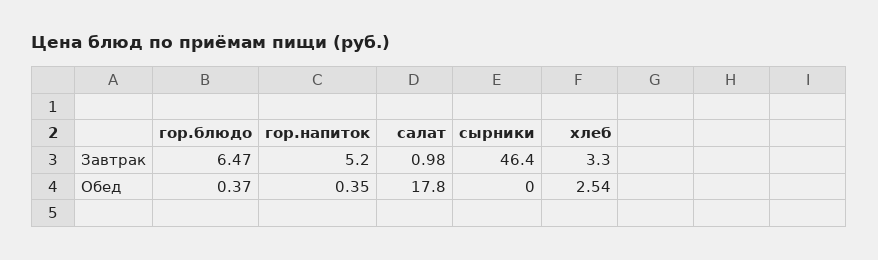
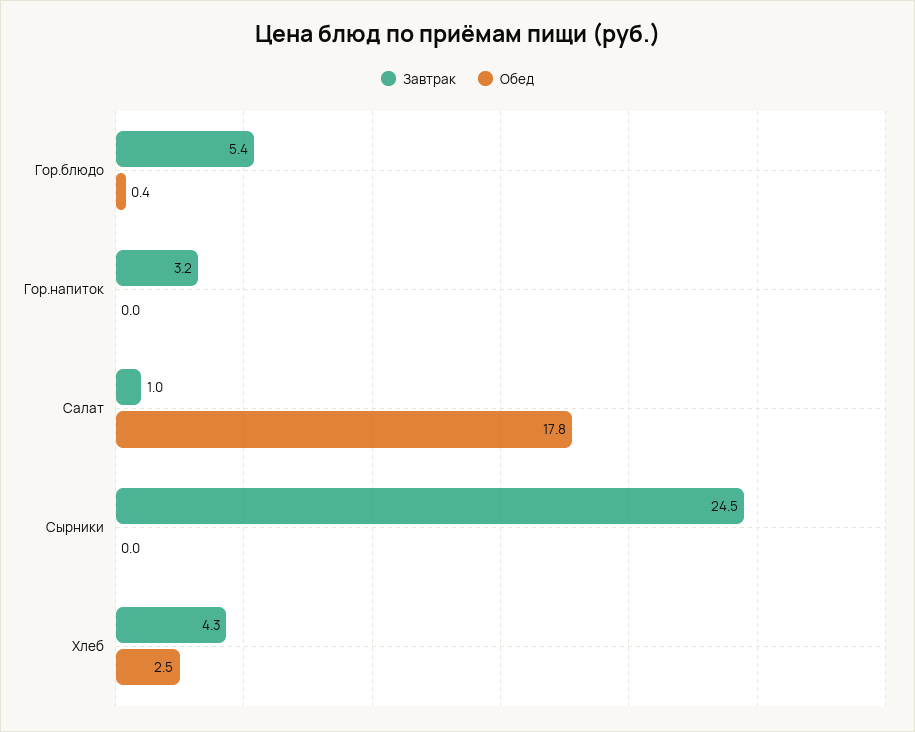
Завтрак, гор.блюдо: 6.47 -> 5.4
Завтрак, гор.напиток: 5.2 -> 3.2
Завтрак, сырники: 46.4 -> 24.5
Завтрак, хлеб: 3.3 -> 4.3
Обед, гор.напиток: 0.35 -> 0

